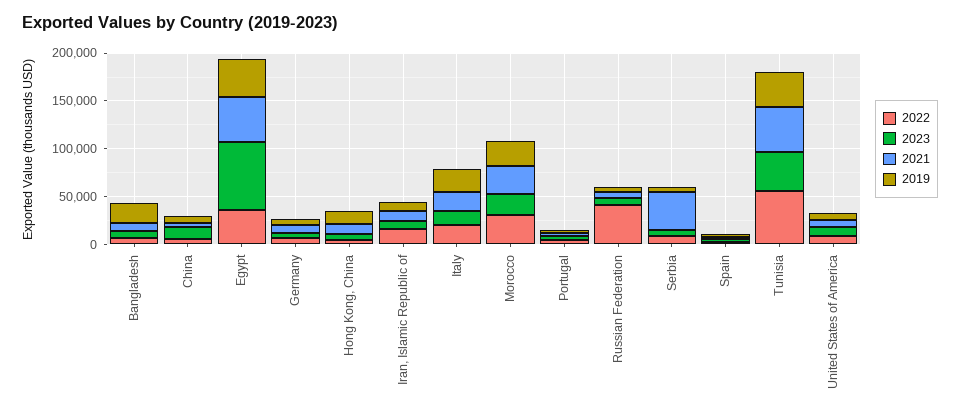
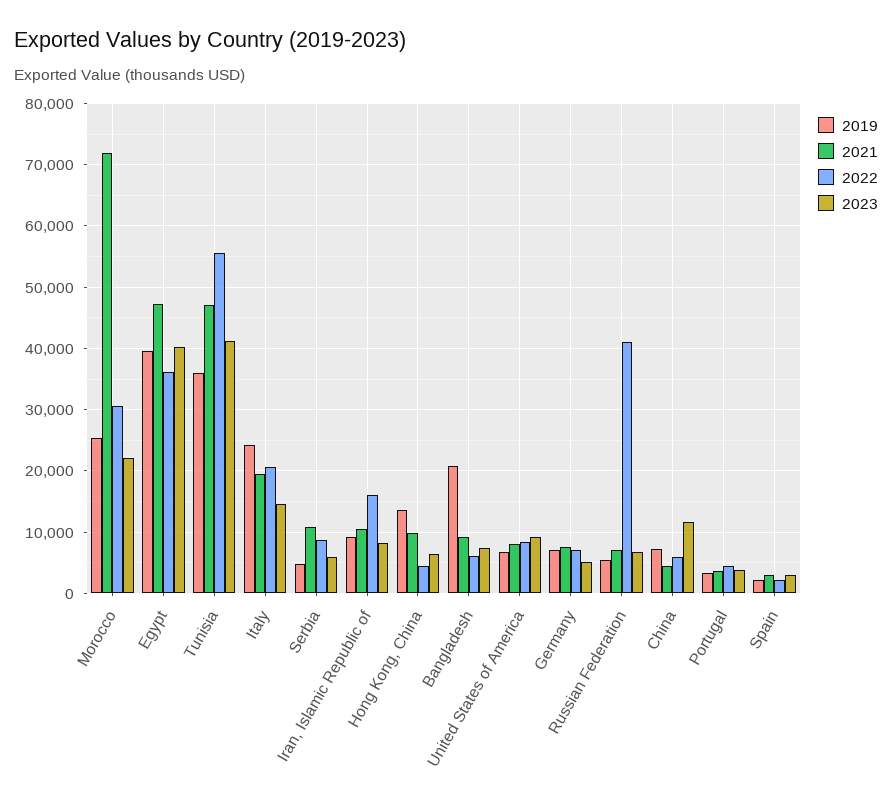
2023, Egypt: 70000 -> 40000
2021, Morocco: 30000 -> 72000
2021, Serbia: 40000 -> 11000

